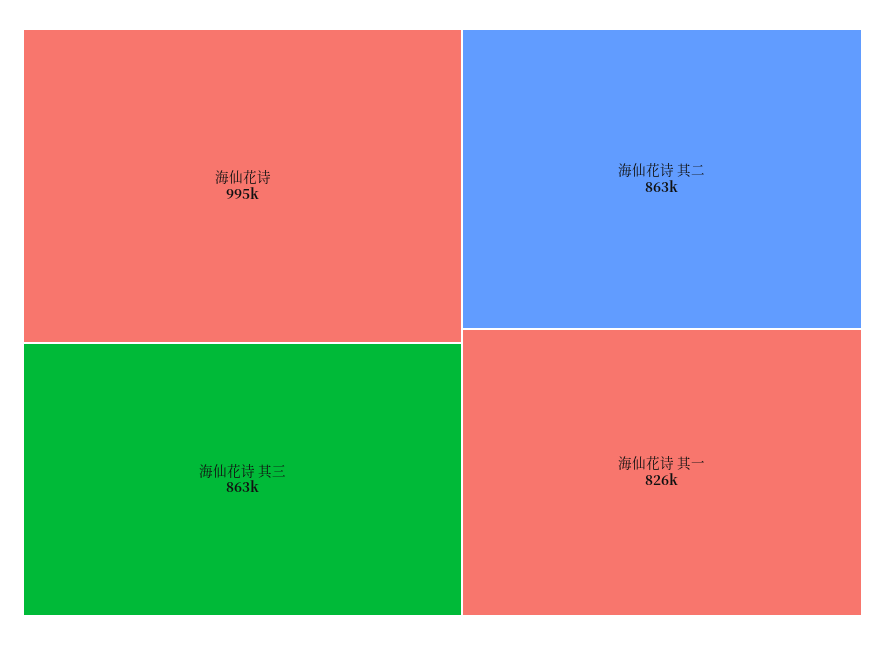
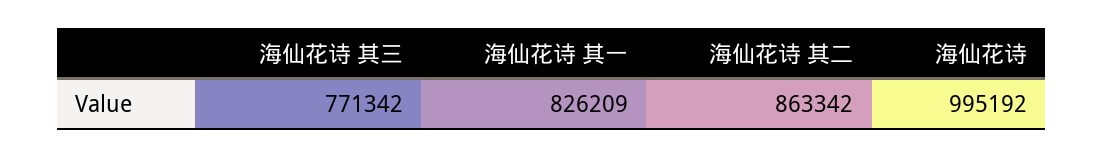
海仙花诗 其三: 863000 -> 771342

